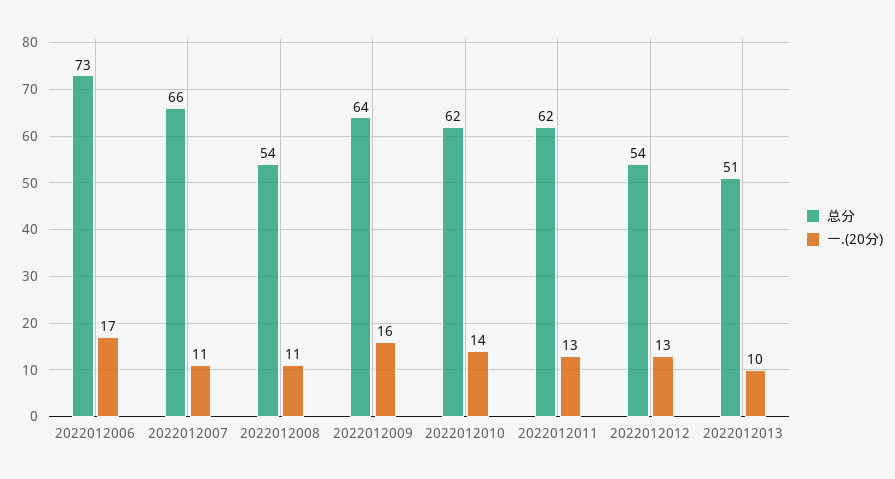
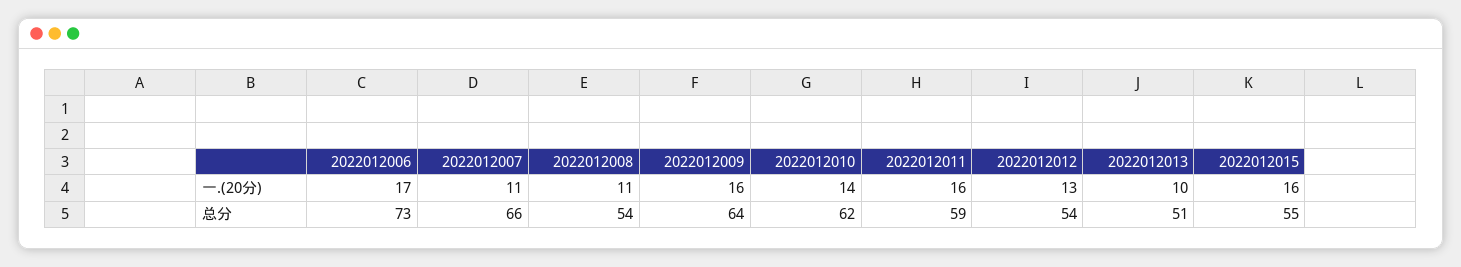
总分, 2022012011: 62 -> 59
一.(20分), 2022012011: 13 -> 16
一.(20分), 2022012015: none -> 16
总分, 2022012015: none -> 55

